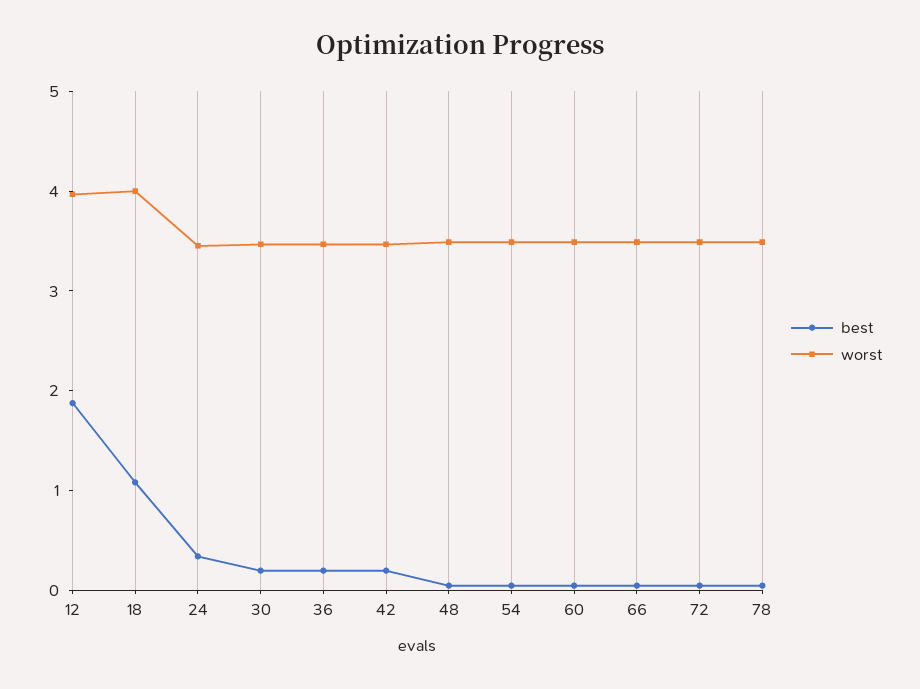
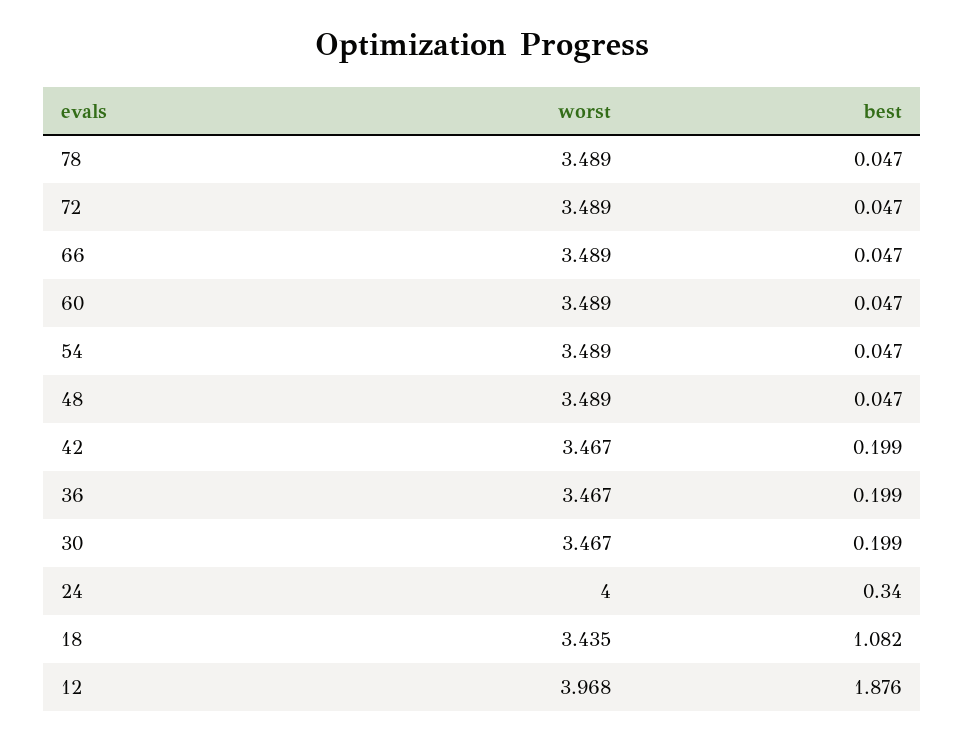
worst, 18: 4 -> 3.435
worst, 24: 3.4 -> 4

